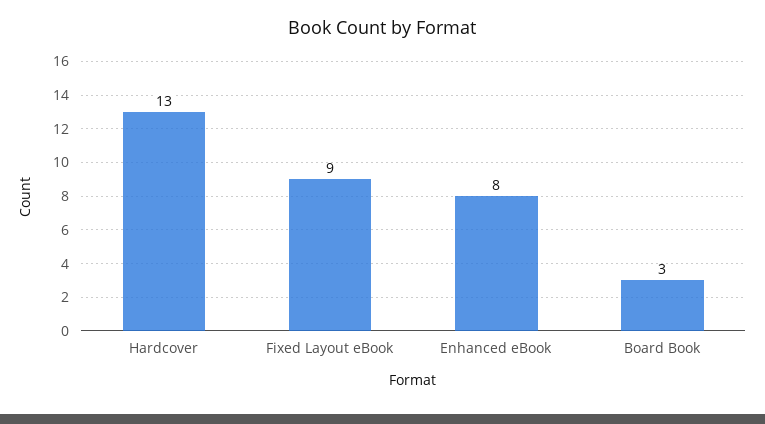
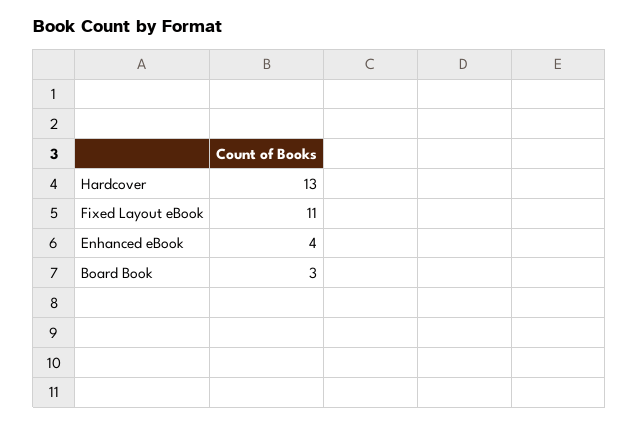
Fixed Layout eBook: 9 -> 11
Enhanced eBook: 8 -> 4

